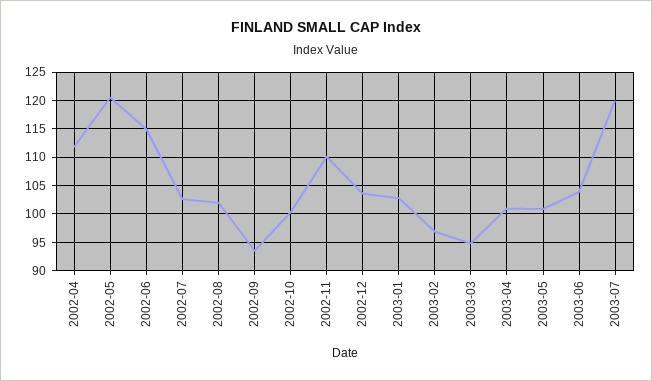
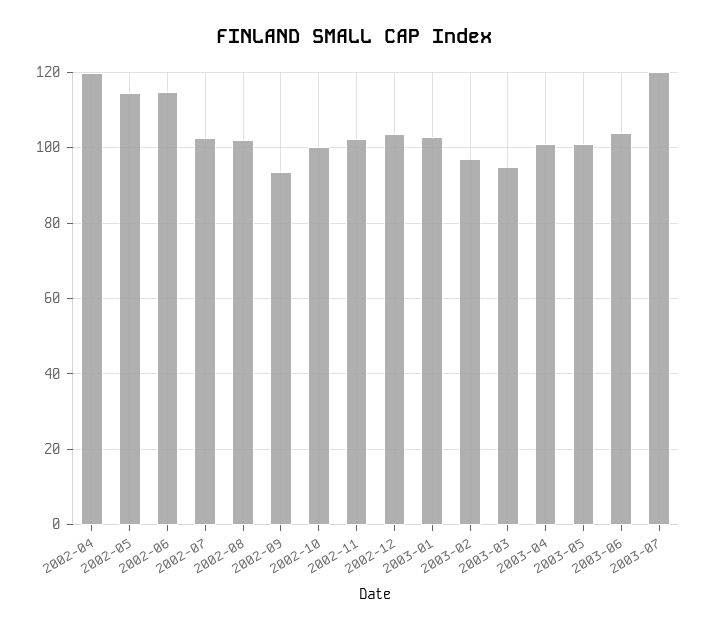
2002-04: 112.5 -> 120
2002-05: 120 -> 114
2002-11: 110 -> 102

